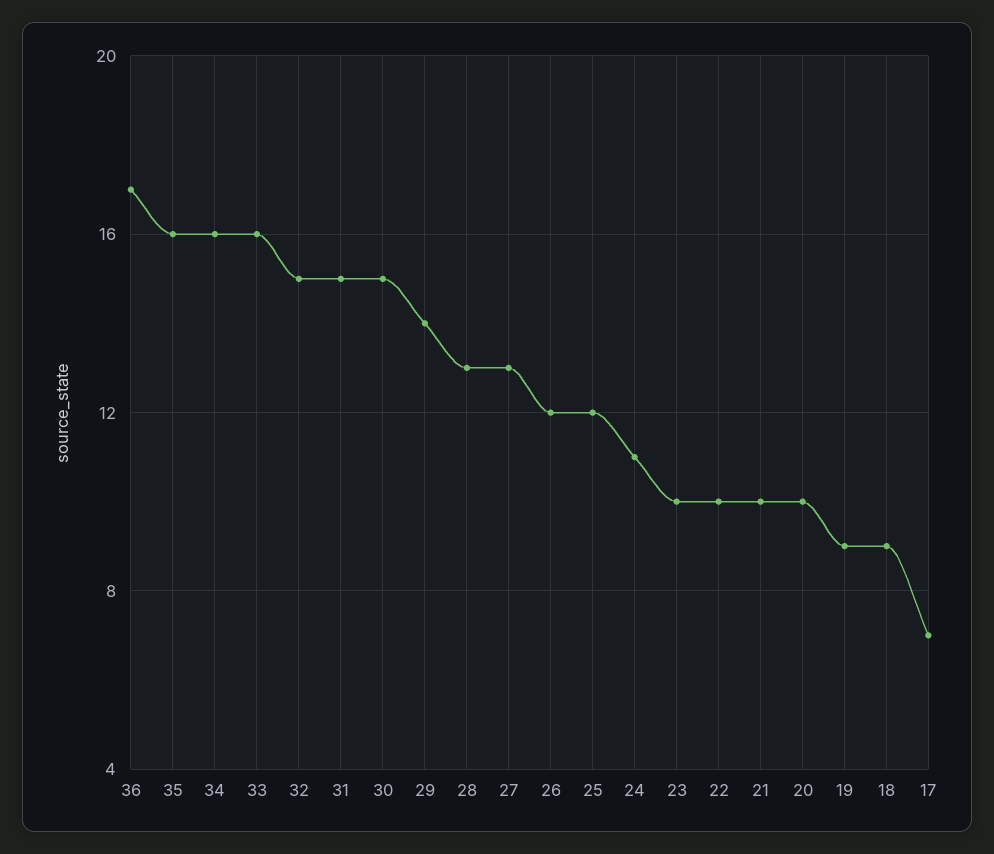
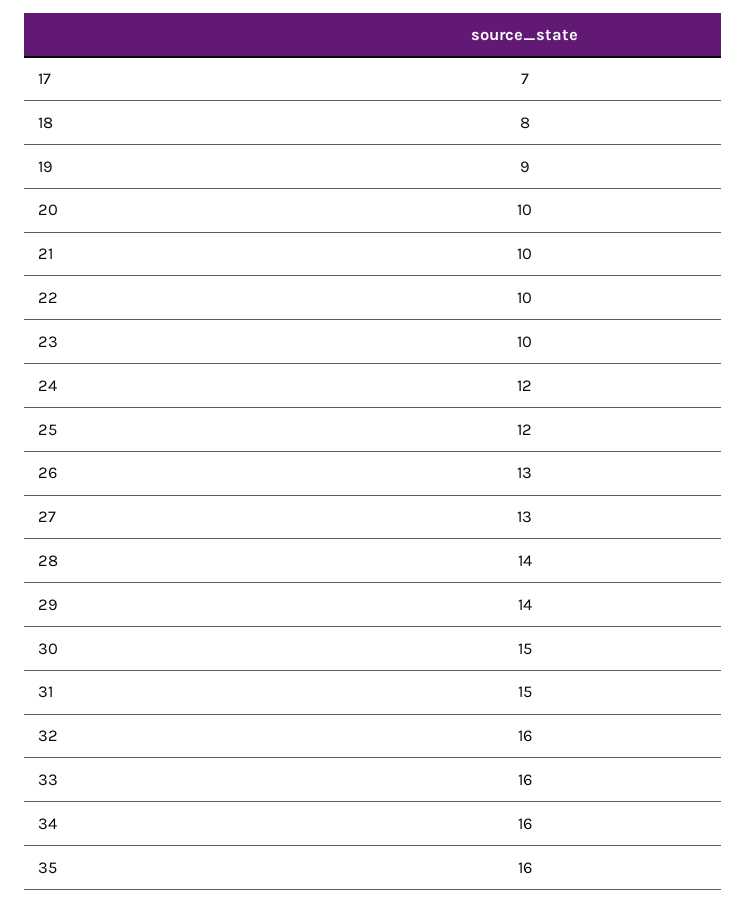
36: 17 -> none
32: 15 -> 16
28: 13 -> 14
26: 12 -> 13
24: 11 -> 12
18: 9 -> 8

